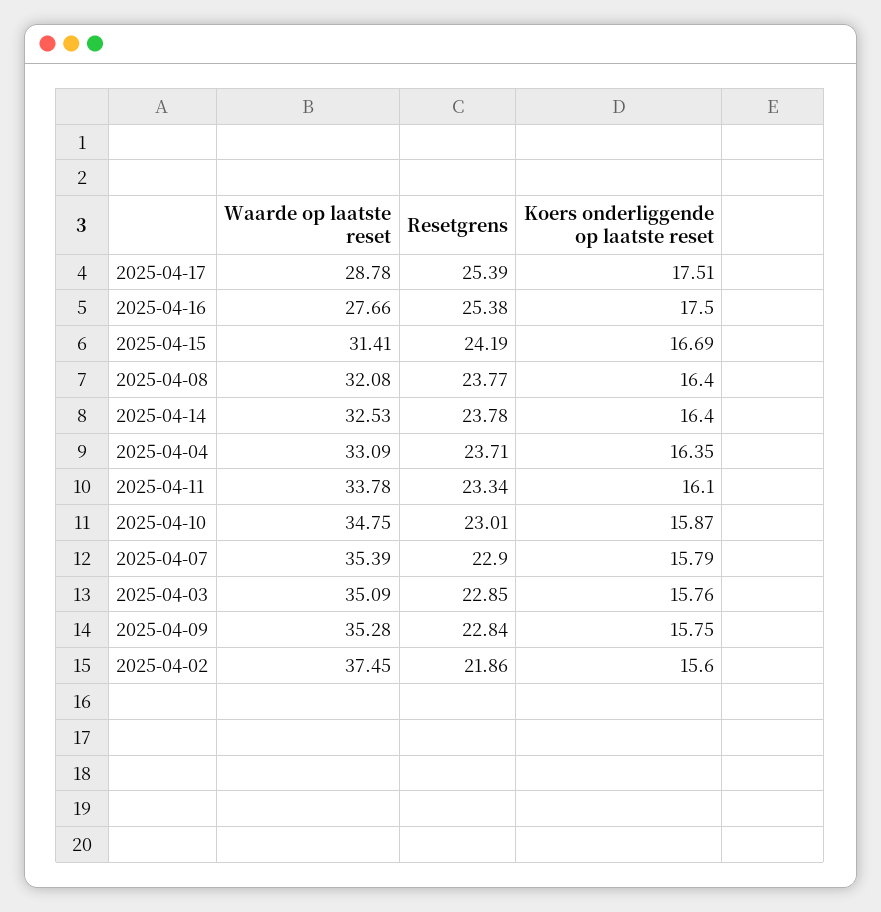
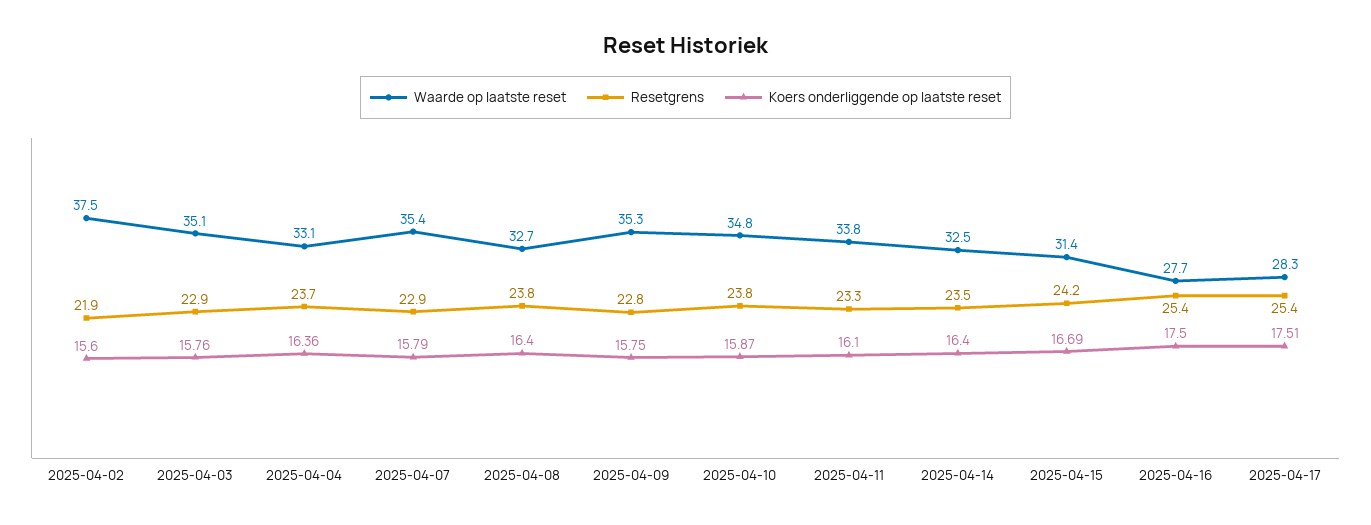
Waarde op laatste reset, 2025-04-17: 28.78 -> 28.3
Waarde op laatste reset, 2025-04-08: 32.08 -> 32.7
Resetgrens, 2025-04-14: 23.78 -> 23.5
Koers onderliggende op laatste reset, 2025-04-04: 16.35 -> 16.36
Resetgrens, 2025-04-10: 23.01 -> 23.8

